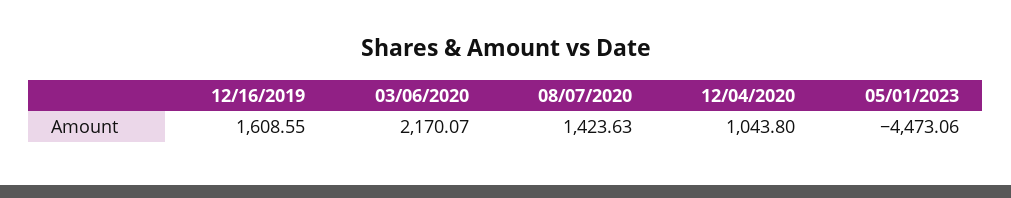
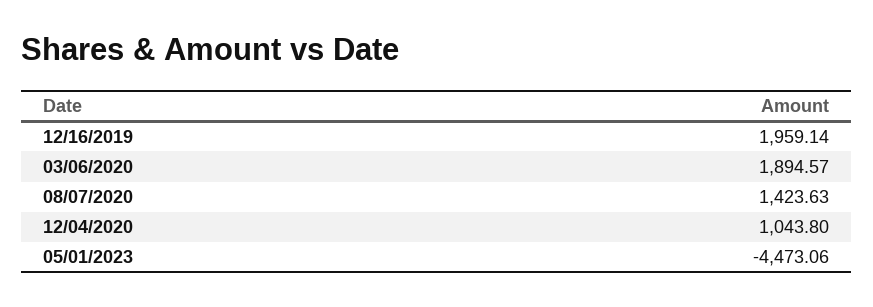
12/16/2019: 1608.55 -> 1959.14
03/06/2020: 2170.07 -> 1894.57

